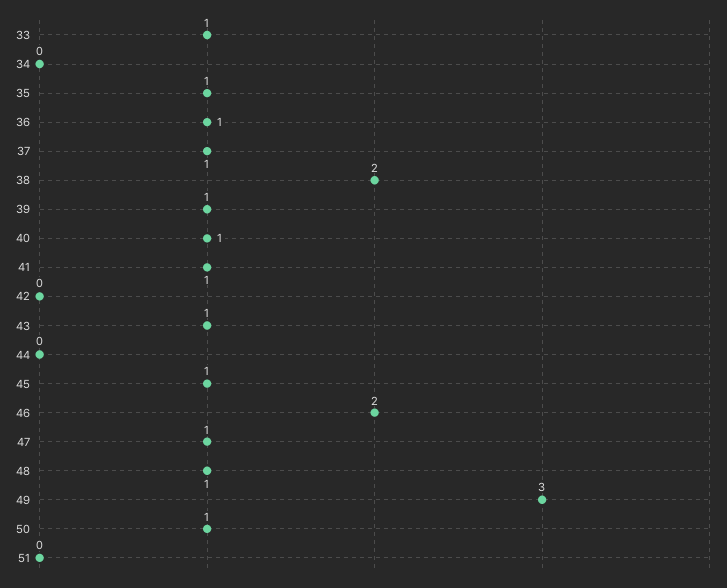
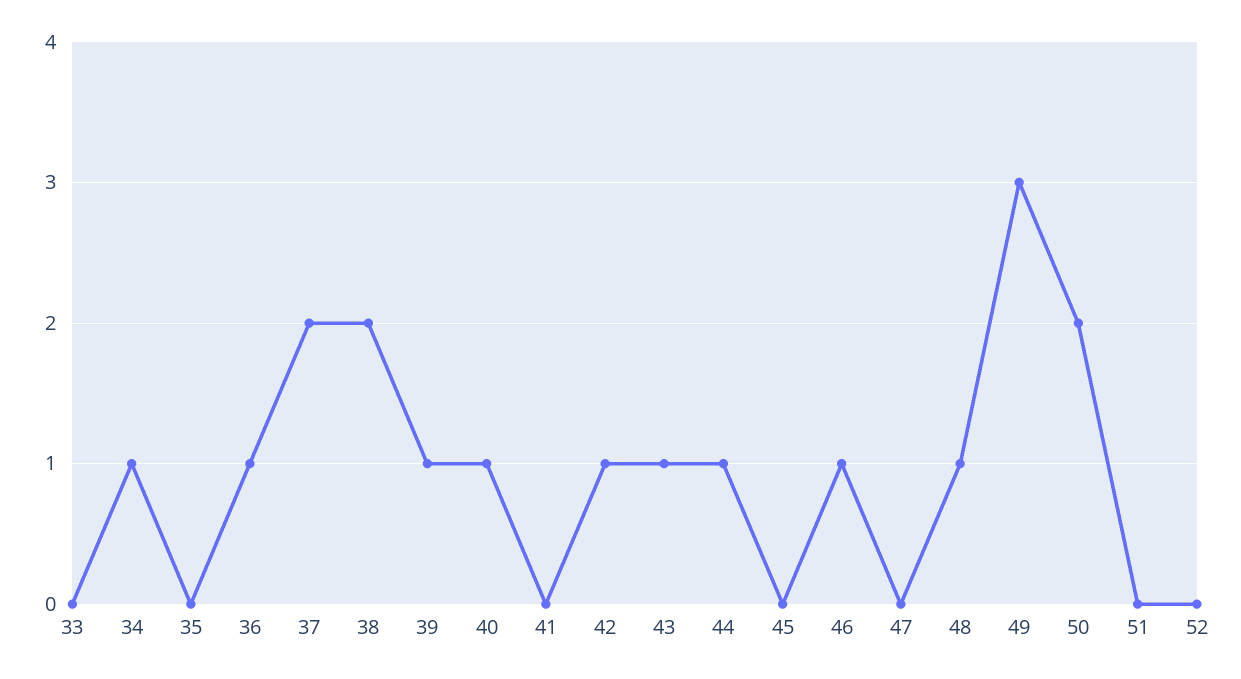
33: 1 -> 0
34: 0 -> 1
35: 1 -> 0
37: 1 -> 2
41: 1 -> 0
42: 0 -> 1
44: 0 -> 1
45: 1 -> 0
46: 2 -> 1
47: 1 -> 0
50: 1 -> 2
52: none -> 0

